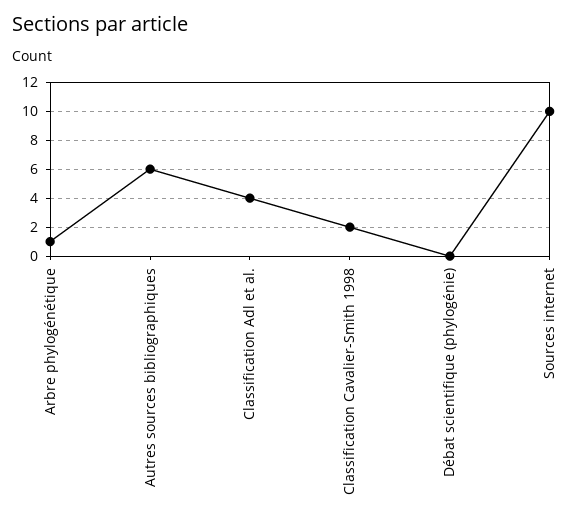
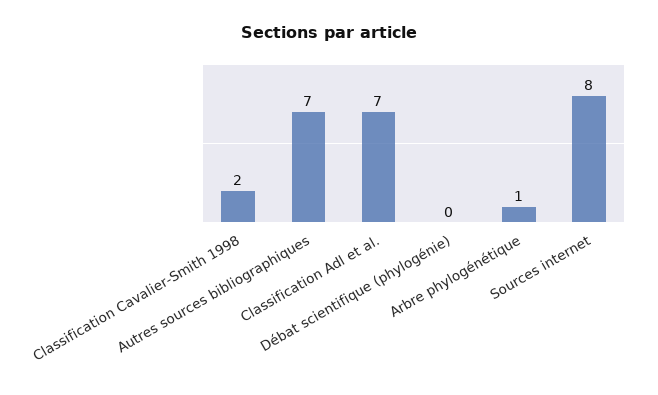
Autres sources bibliographiques: 6 -> 7
Classification Adl et al.: 4 -> 7
Sources internet: 10 -> 8

